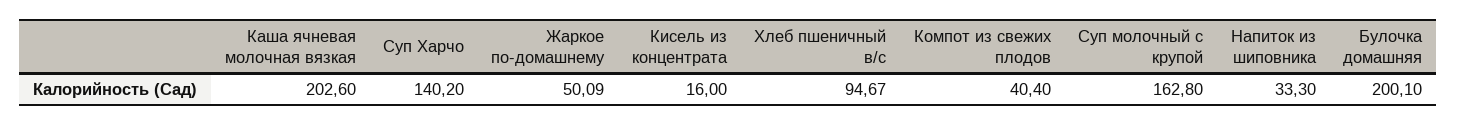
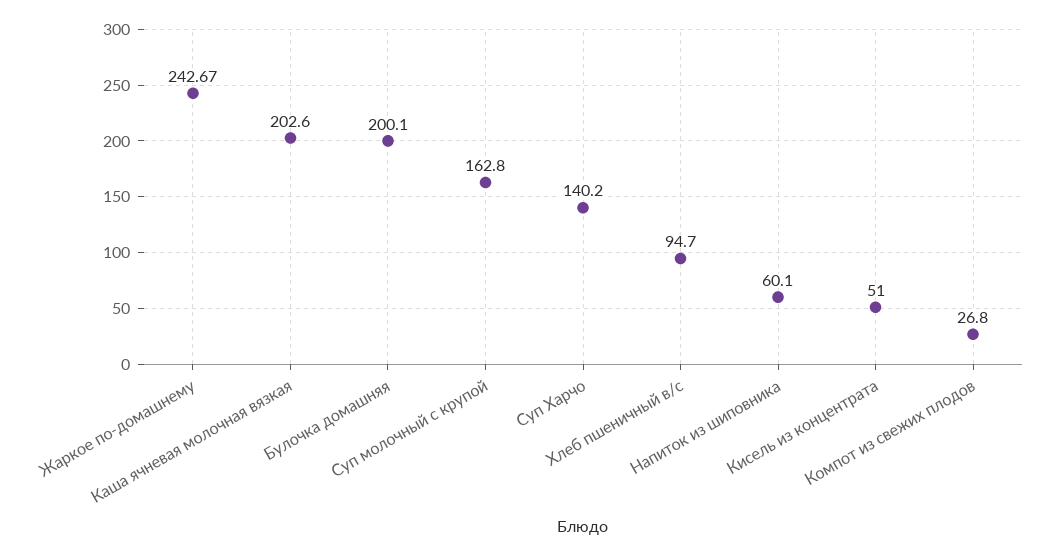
Жаркое по-домашнему: 50.09 -> 242.67
Кисель из концентрата: 16 -> 51
Хлеб пшеничный в/с: 94.67 -> 94.7
Компот из свежих плодов: 40.4 -> 26.8
Напиток из шиповника: 33.3 -> 60.1

